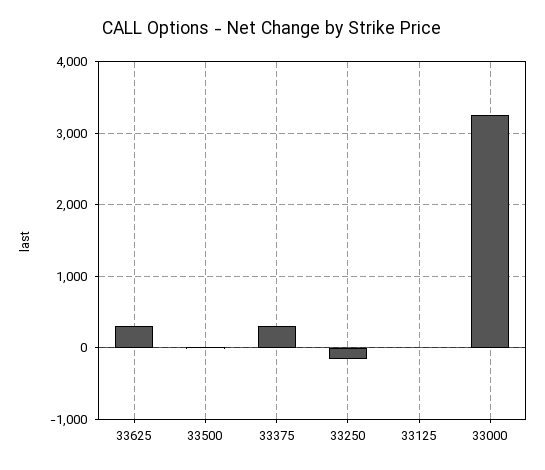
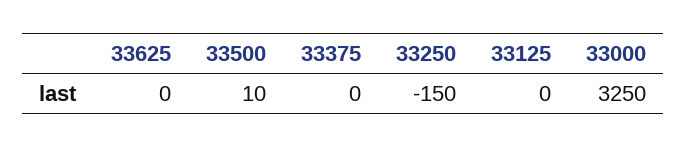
33625: 300 -> 0
33375: 300 -> 0

